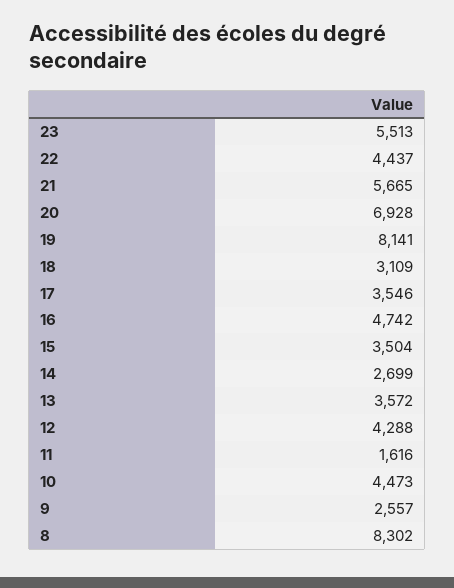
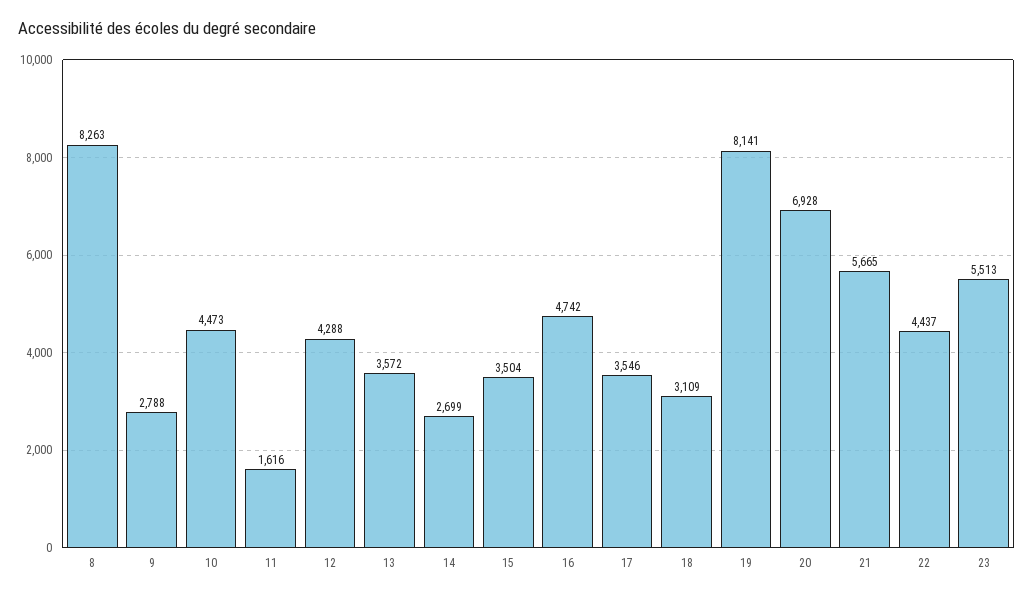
9: 2557 -> 2788
8: 8302 -> 8263

